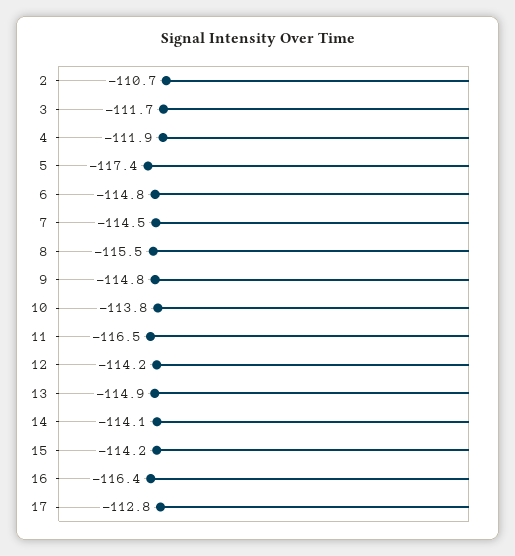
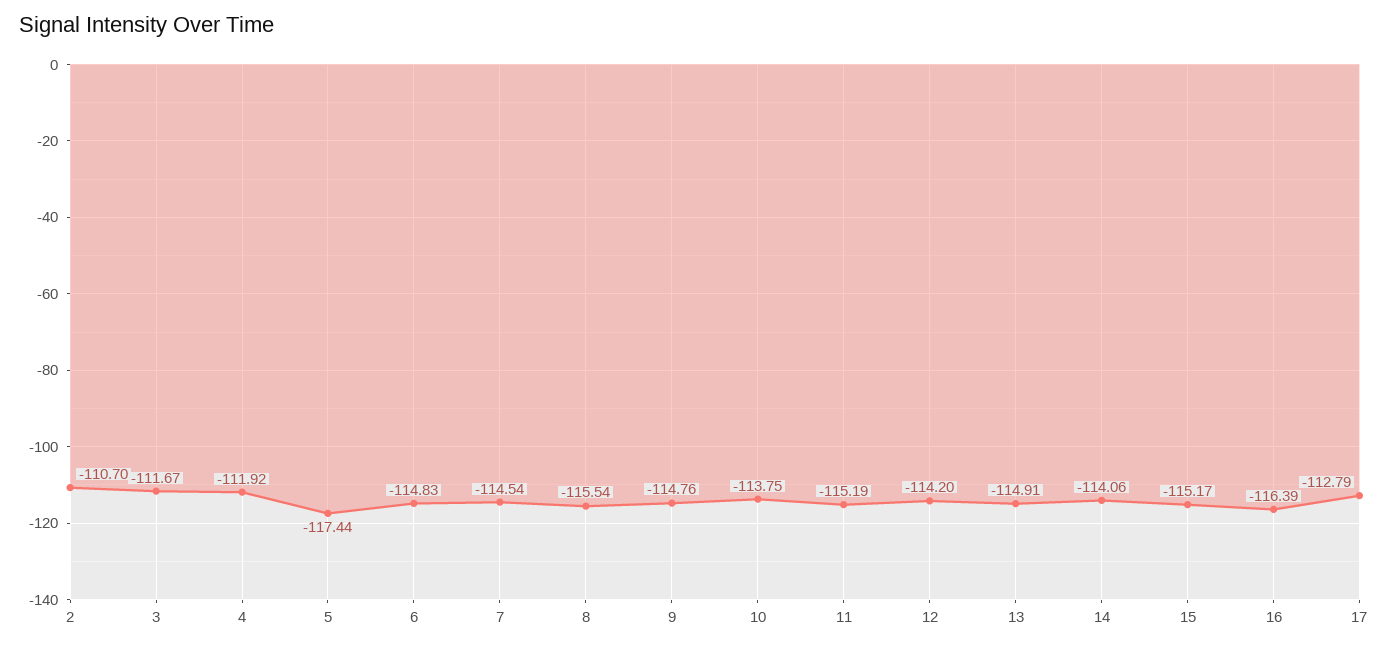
11: -116.5 -> -115.19
15: -114.2 -> -115.17

